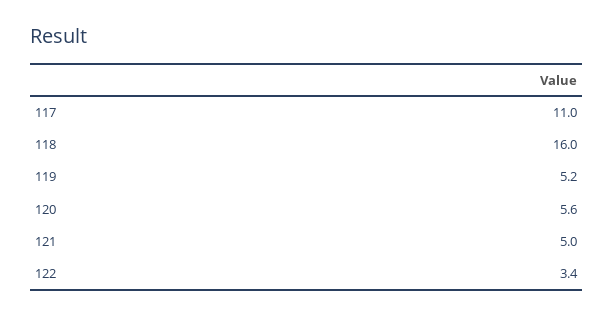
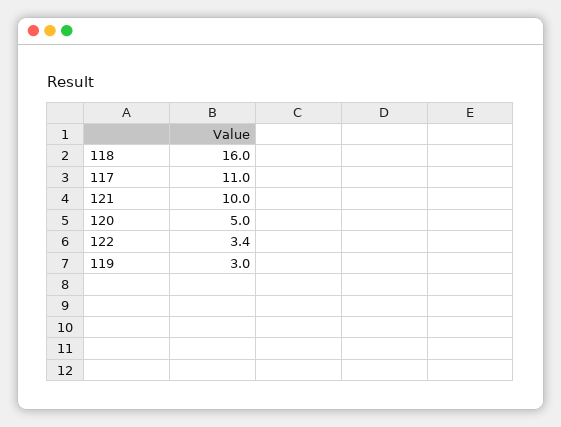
119: 5.2 -> 3
120: 5.6 -> 5
121: 5 -> 10

